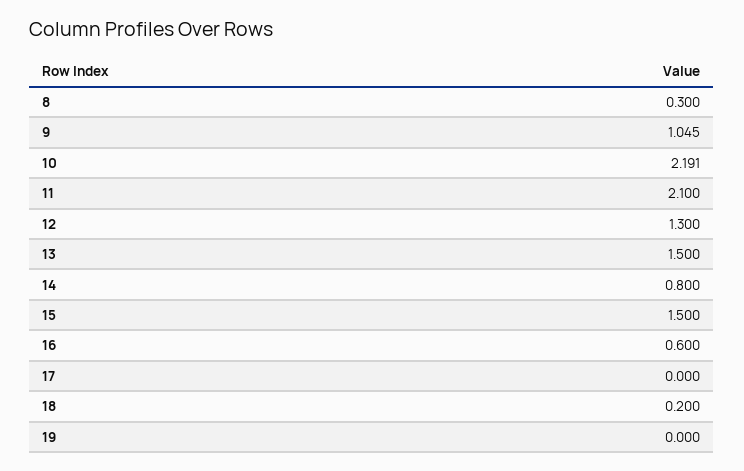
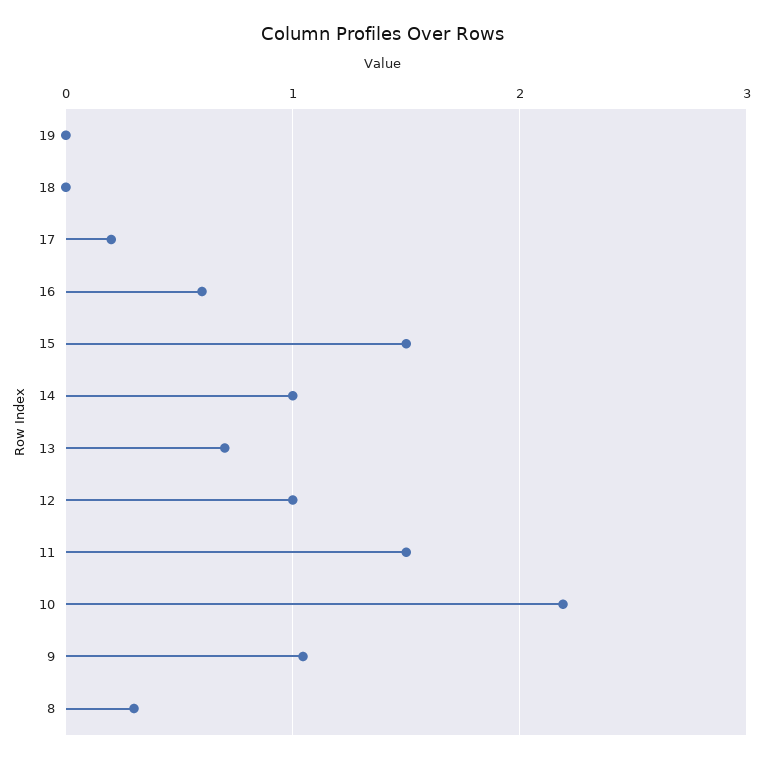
11: 2.1 -> 1.5
12: 1.3 -> 1
13: 1.5 -> 0.7
14: 0.8 -> 1
17: 0 -> 0.2
18: 0.2 -> 0

